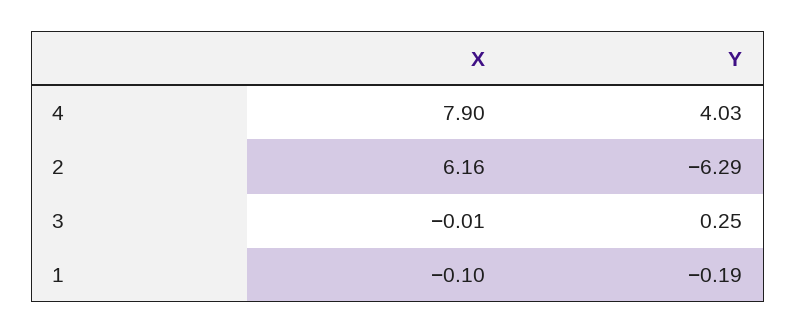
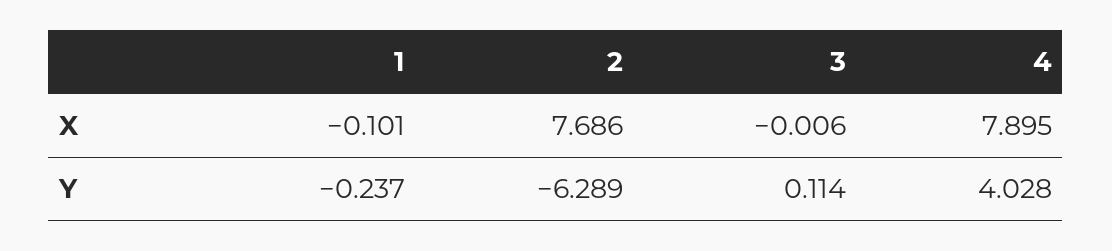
X, 2: 6.16 -> 7.686
Y, 3: 0.25 -> 0.114
Y, 1: -0.19 -> -0.237

